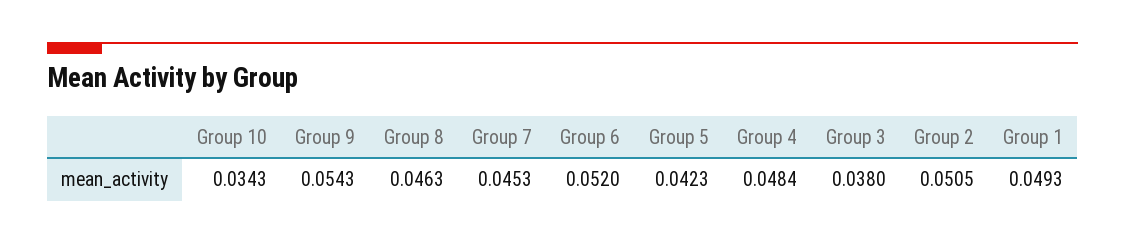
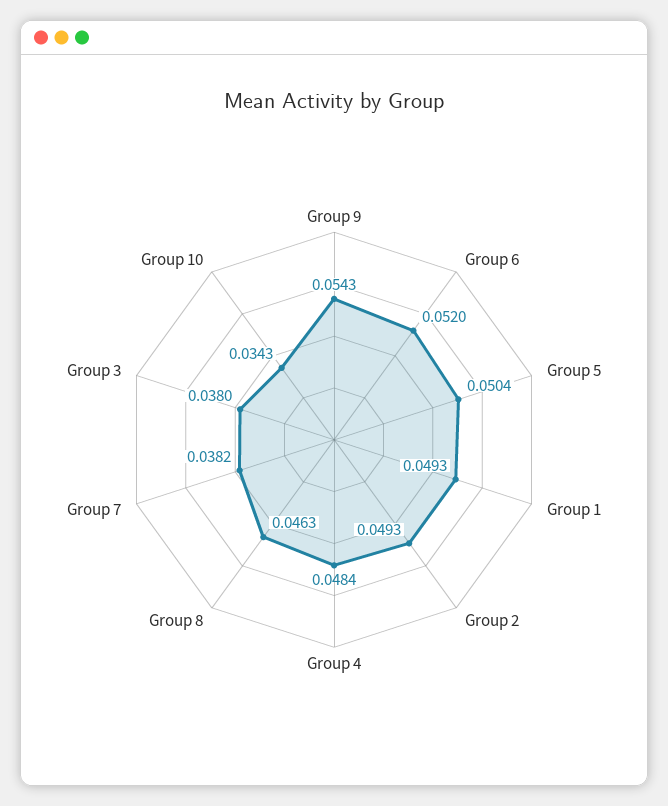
Group 7: 0.0453 -> 0.0382
Group 5: 0.0423 -> 0.0504
Group 2: 0.0505 -> 0.0493

